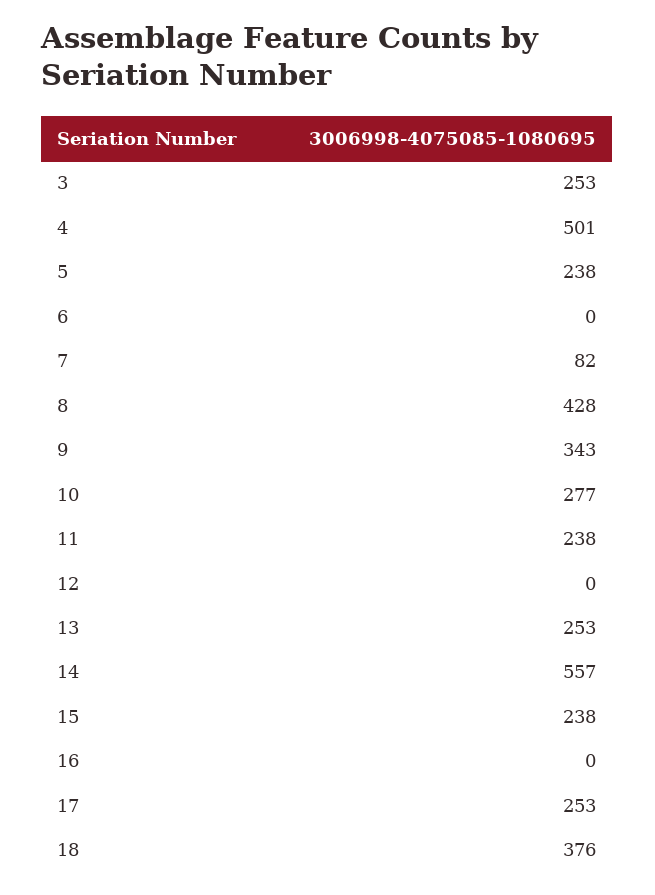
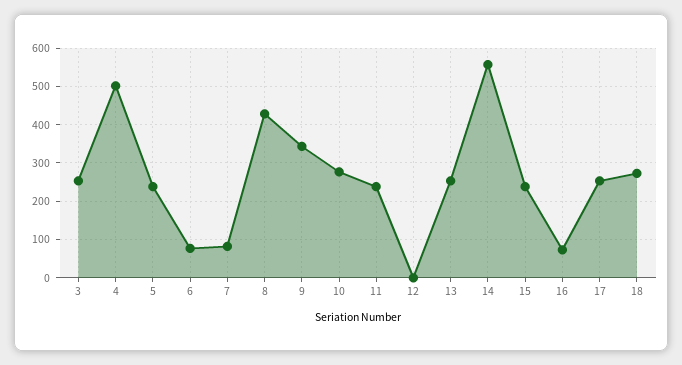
6: 0 -> 80
16: 0 -> 80
18: 376 -> 280

